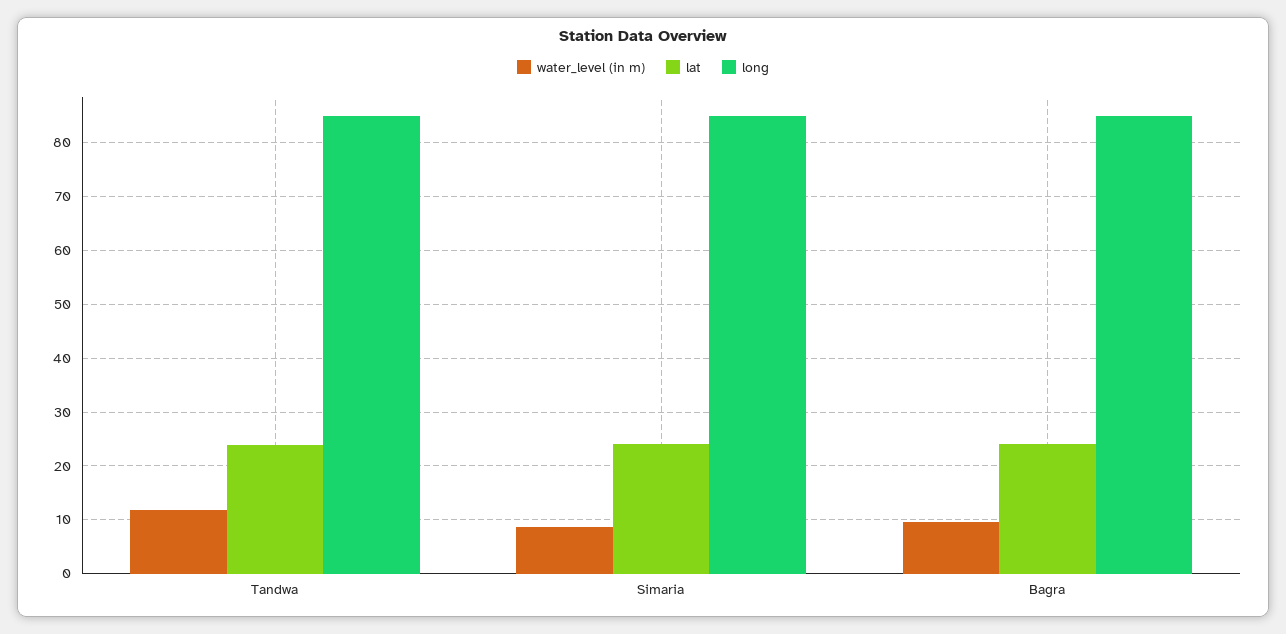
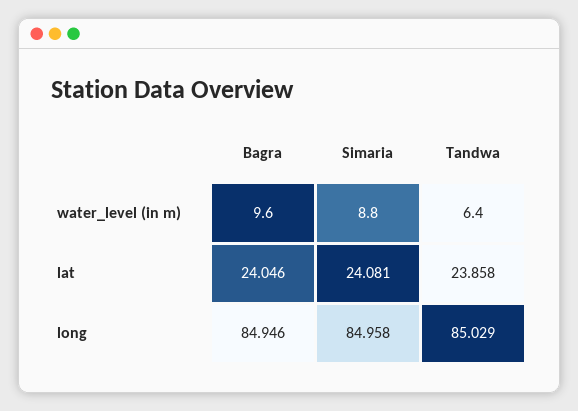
water_level (in m), Tandwa: 12 -> 6.4

